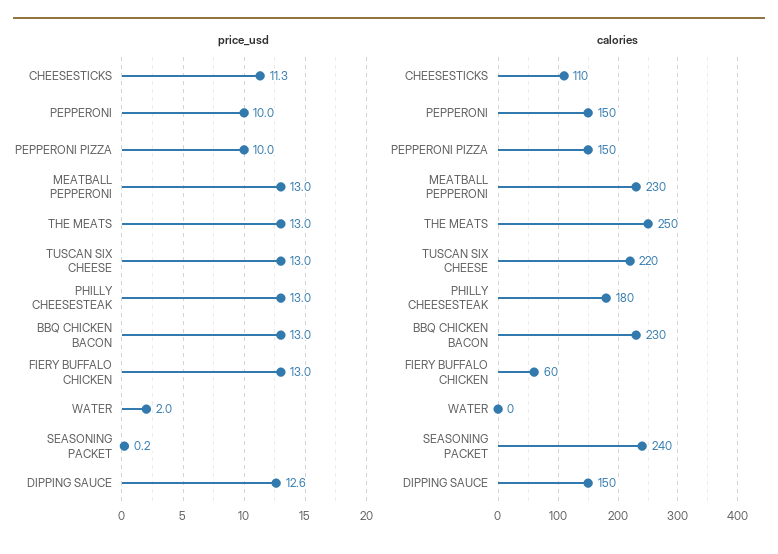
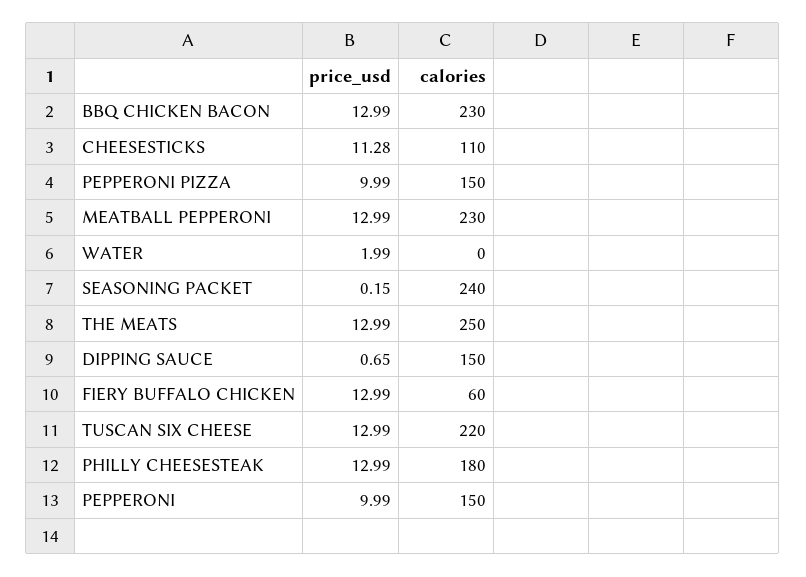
price_usd, DIPPING SAUCE: 12.6 -> 0.65

